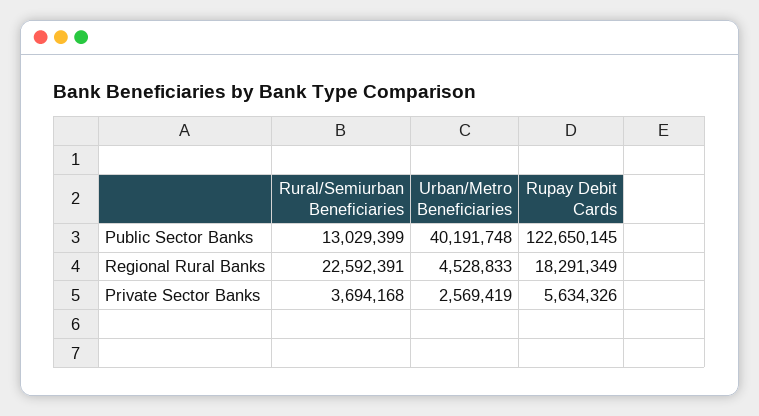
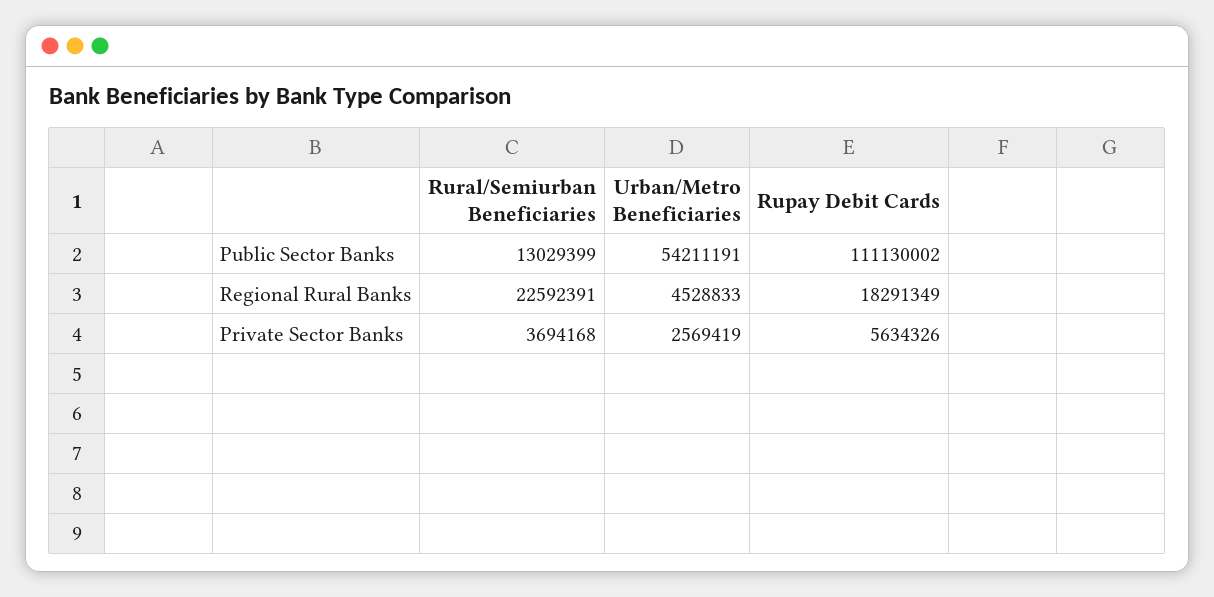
Urban/Metro Beneficiaries, Public Sector Banks: 40191748 -> 54211191
Rupay Debit Cards, Public Sector Banks: 122650145 -> 111130002

